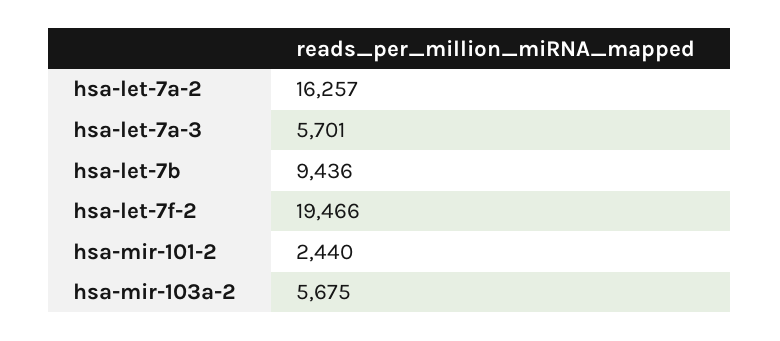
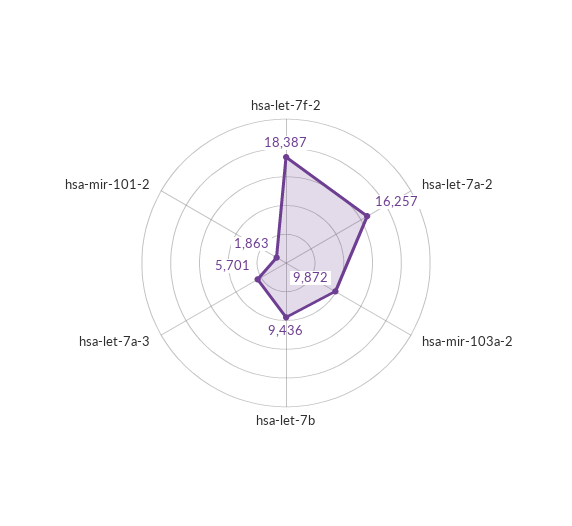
hsa-let-7f-2: 19466 -> 18387
hsa-mir-101-2: 2440 -> 1863
hsa-mir-103a-2: 5675 -> 9872

